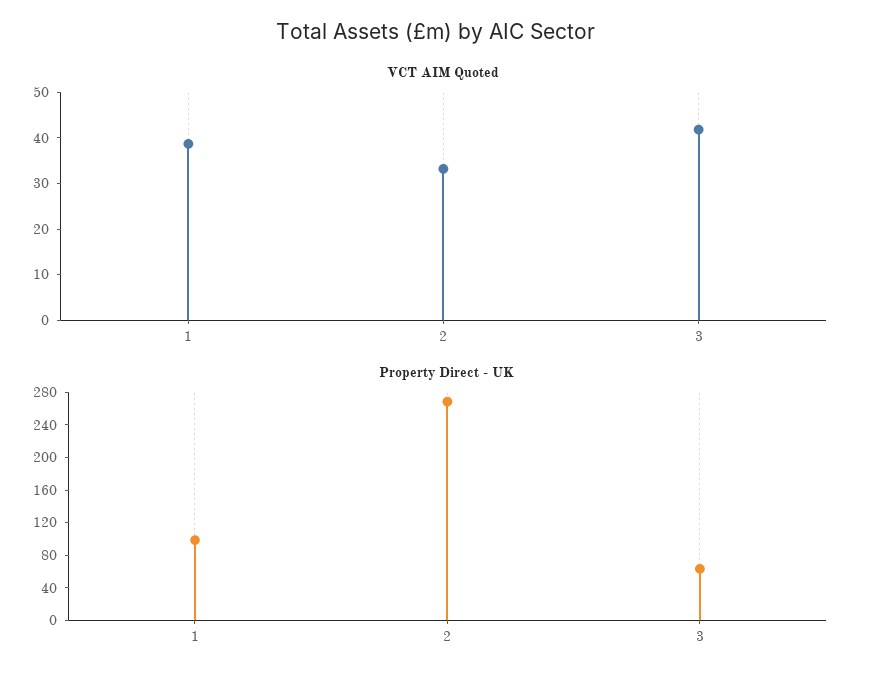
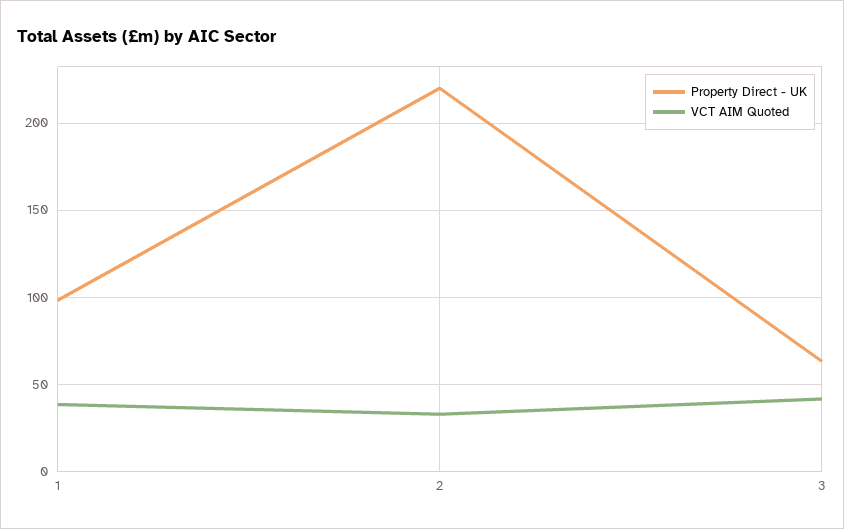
Property Direct - UK, 2: 270 -> 220

